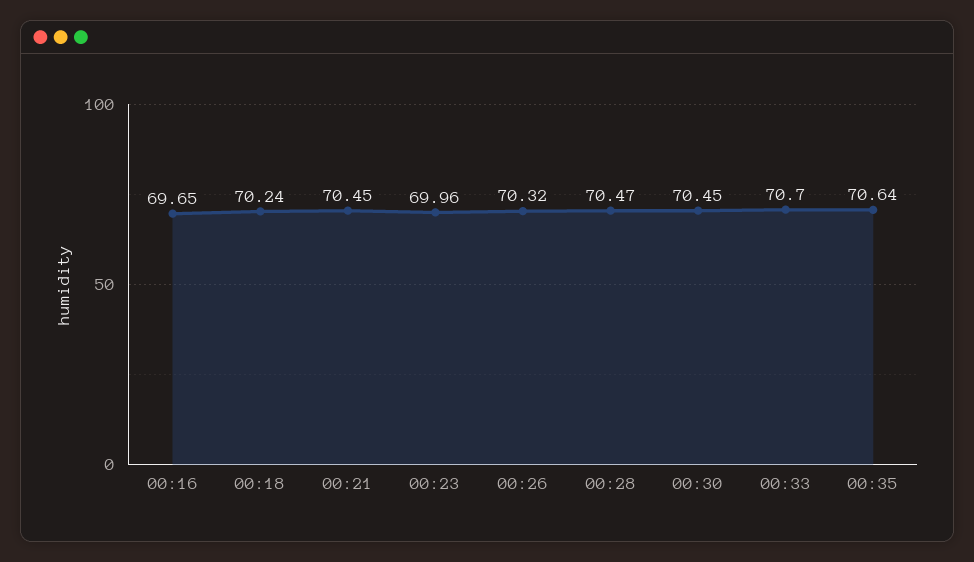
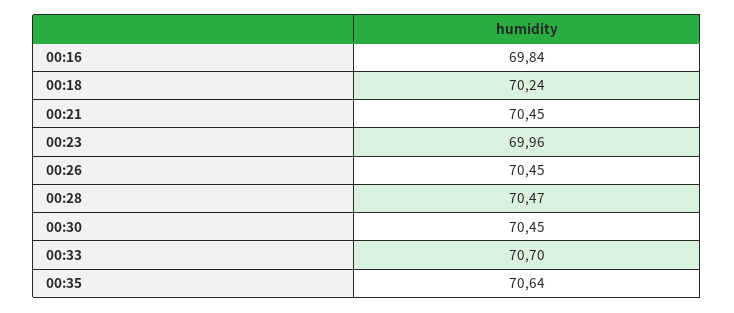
00:16: 69.65 -> 69.84
00:26: 70.32 -> 70.45

